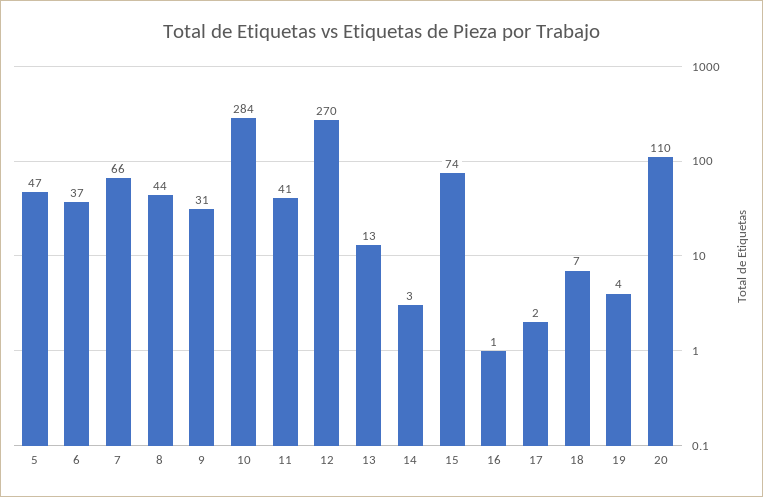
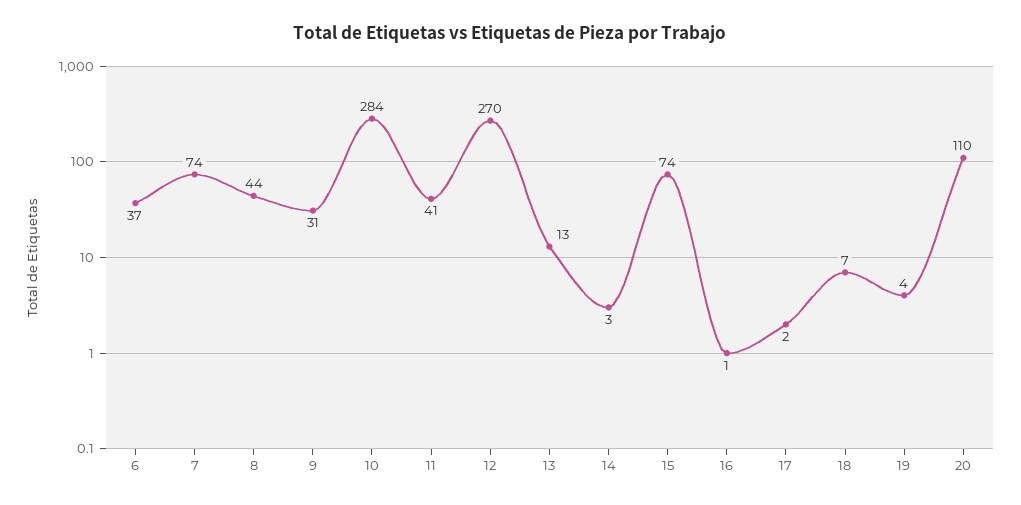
5: 47 -> none
7: 66 -> 74

